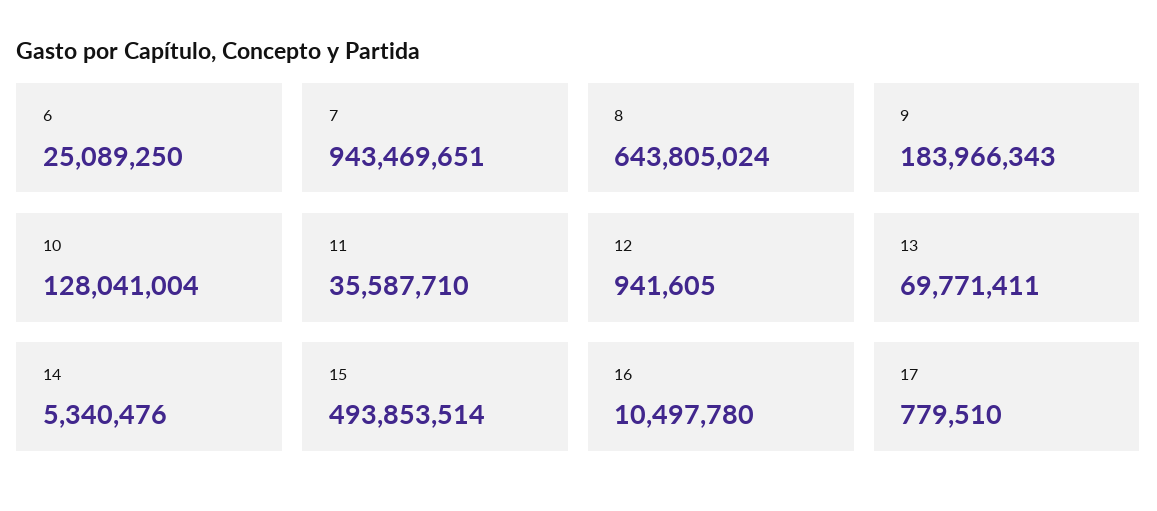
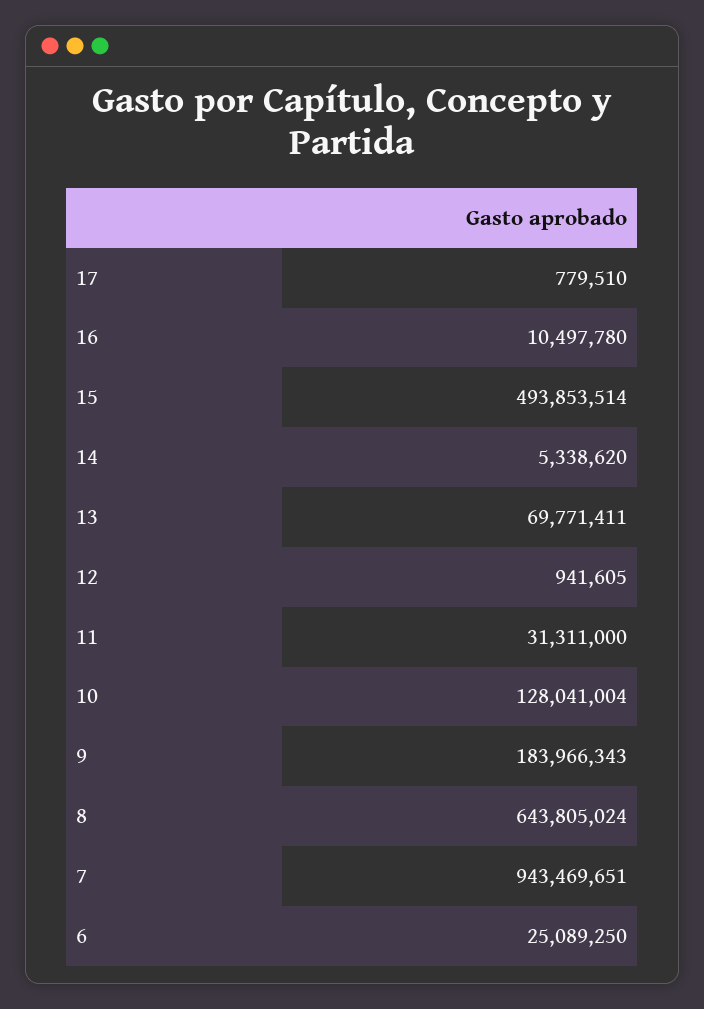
11: 35587710 -> 31311000
14: 5340476 -> 5338620

